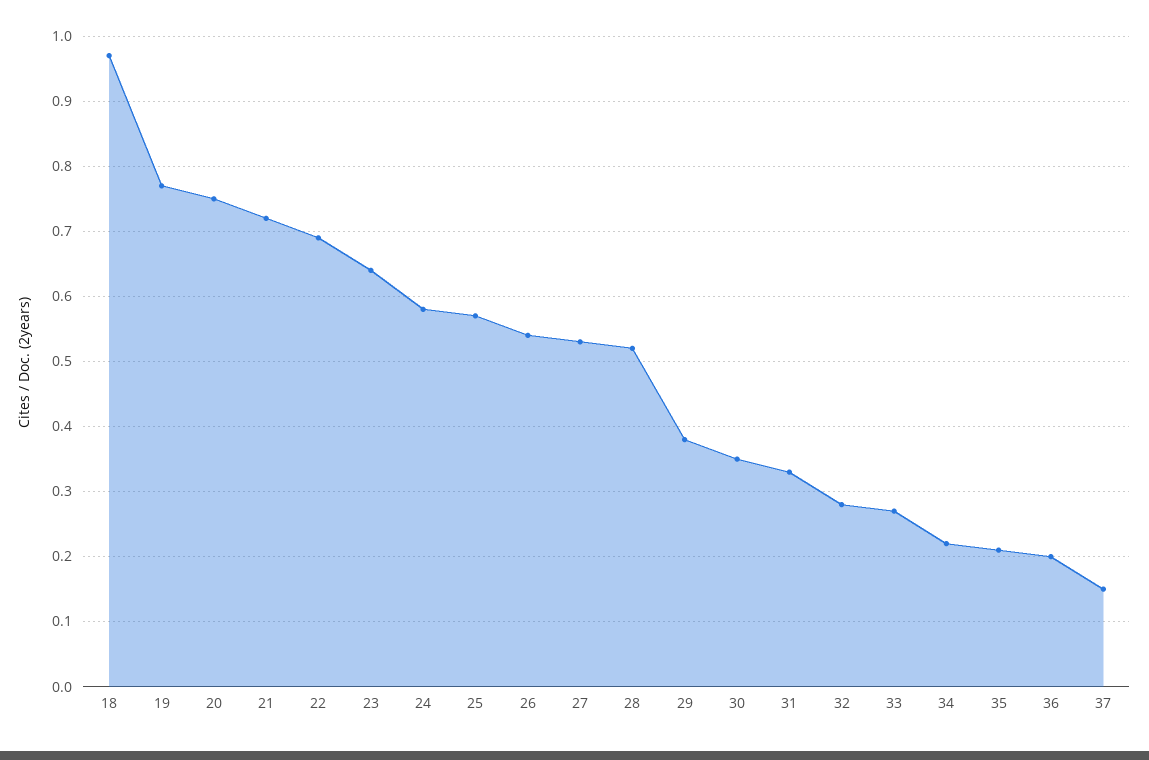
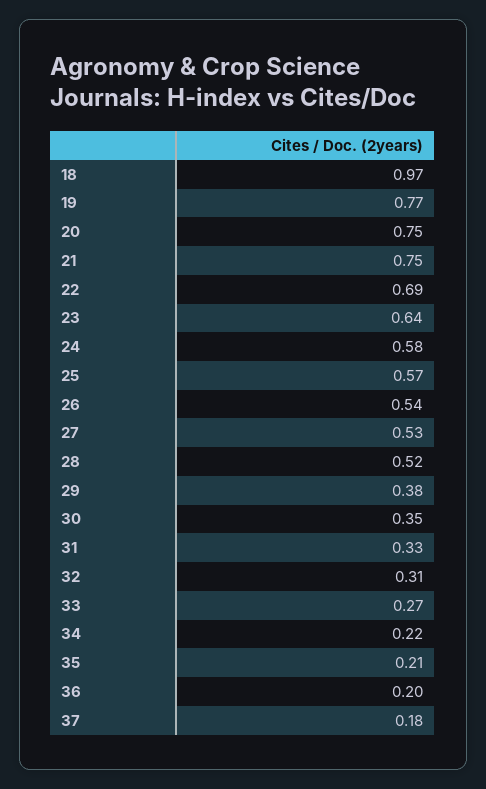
21: 0.72 -> 0.75
32: 0.28 -> 0.31
37: 0.15 -> 0.18

